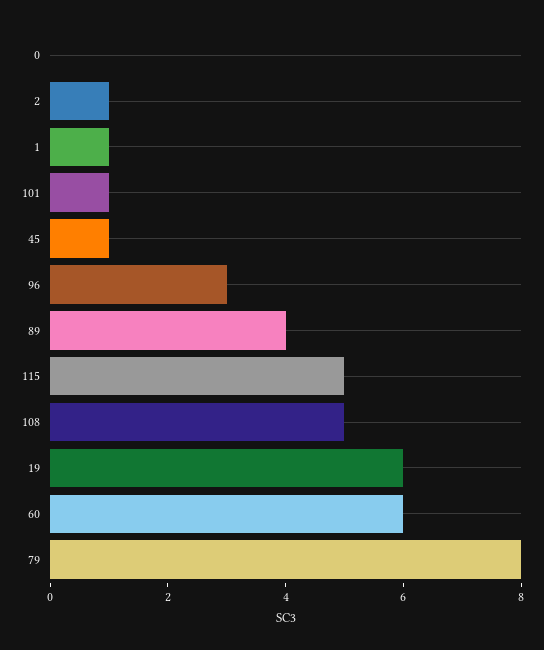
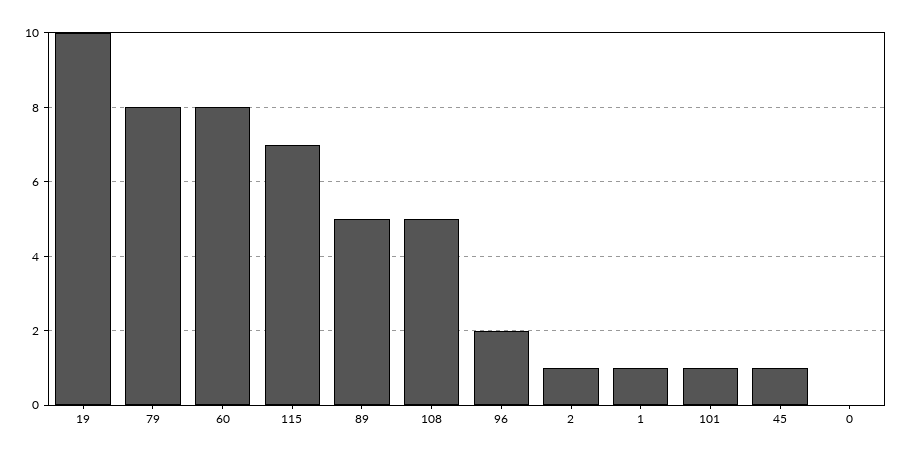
96: 3 -> 2
89: 4 -> 5
115: 5 -> 7
19: 6 -> 10
60: 6 -> 8

